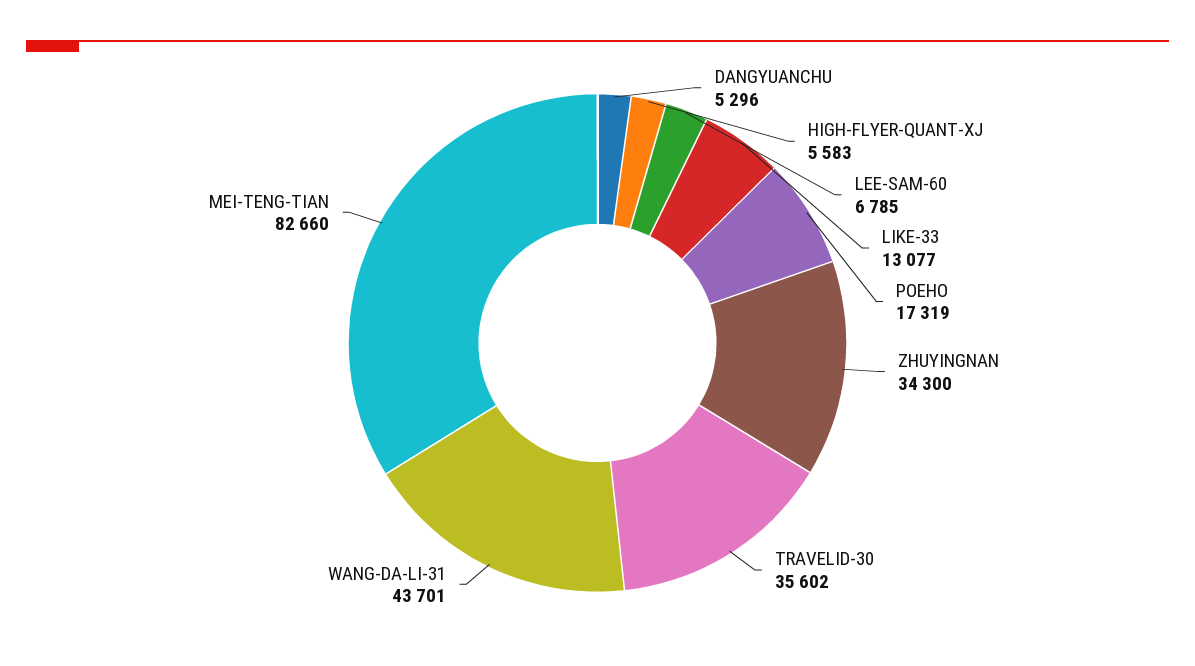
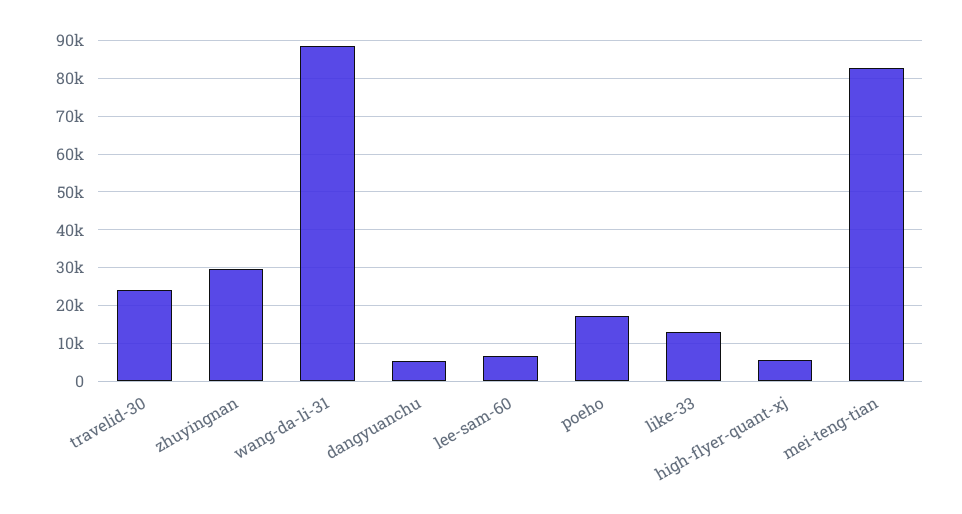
ZHUYINGNAN: 34300 -> 30000
TRAVELID-30: 35602 -> 24000
WANG-DA-LI-31: 43701 -> 88000

